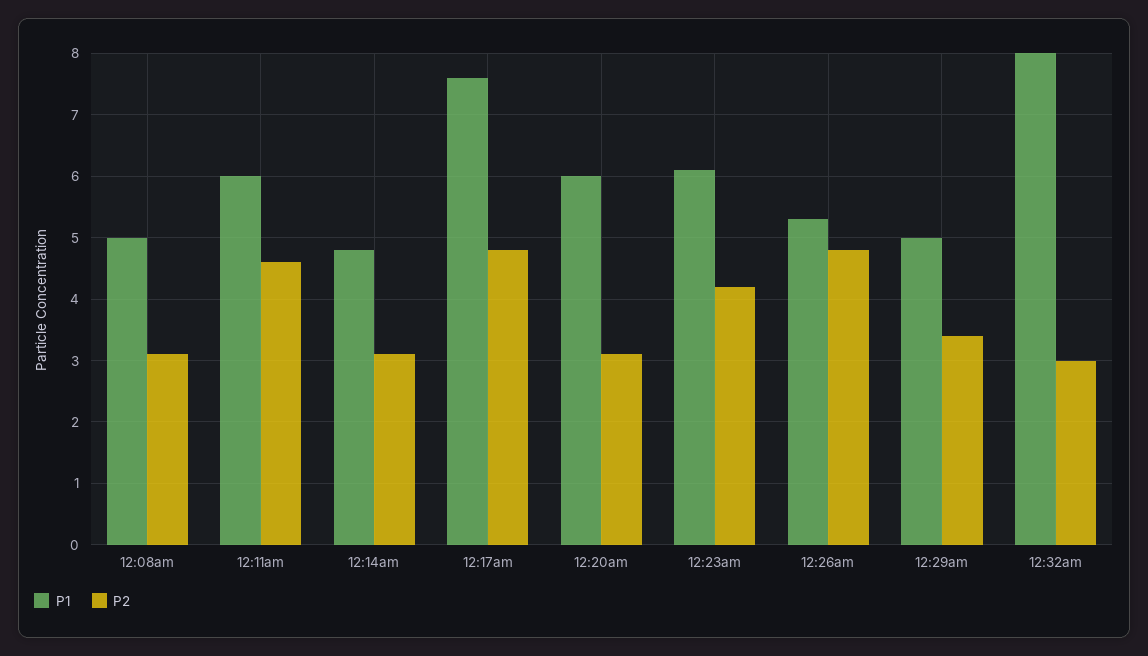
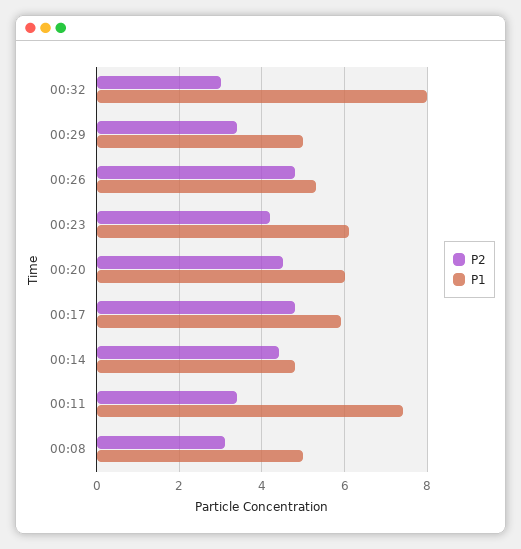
P1, 12:11am: 6 -> 7.5
P2, 12:11am: 4.6 -> 3.5
P2, 12:14am: 3.1 -> 4.5
P1, 12:17am: 7.6 -> 6
P2, 12:20am: 3.1 -> 4.5

